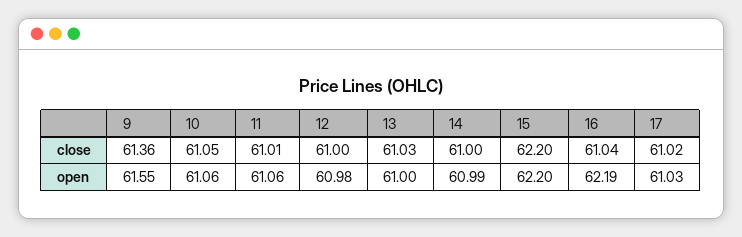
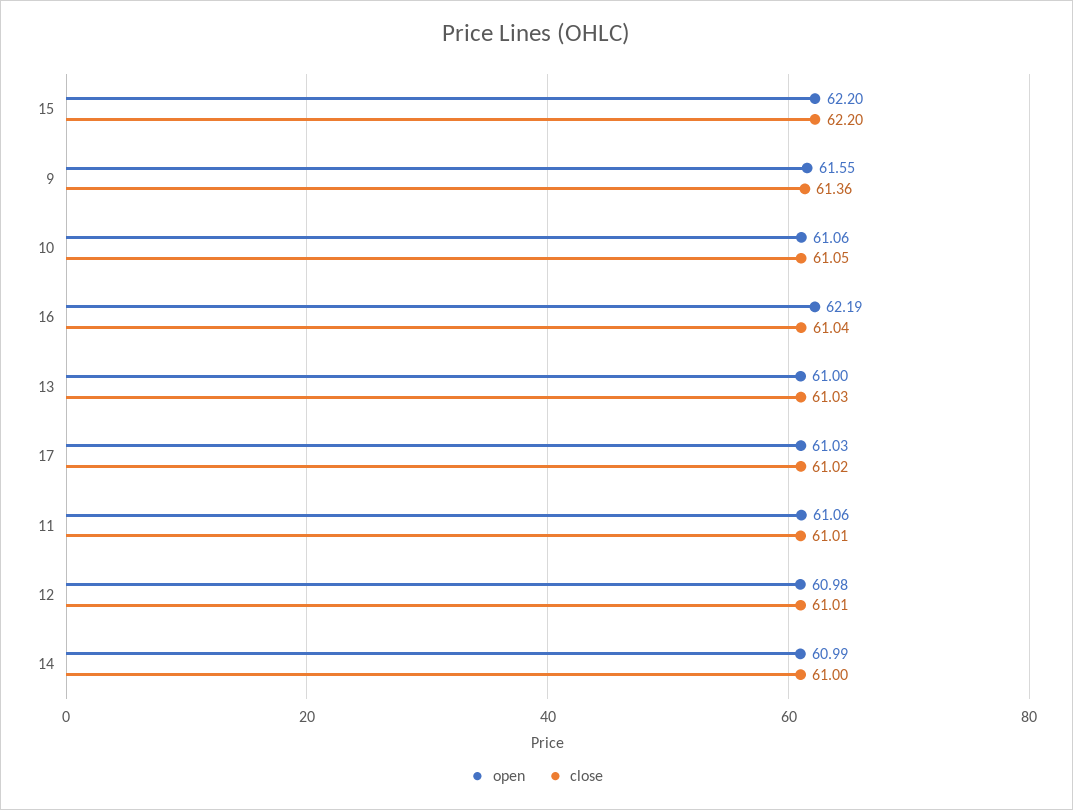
close, 12: 61 -> 61.01

